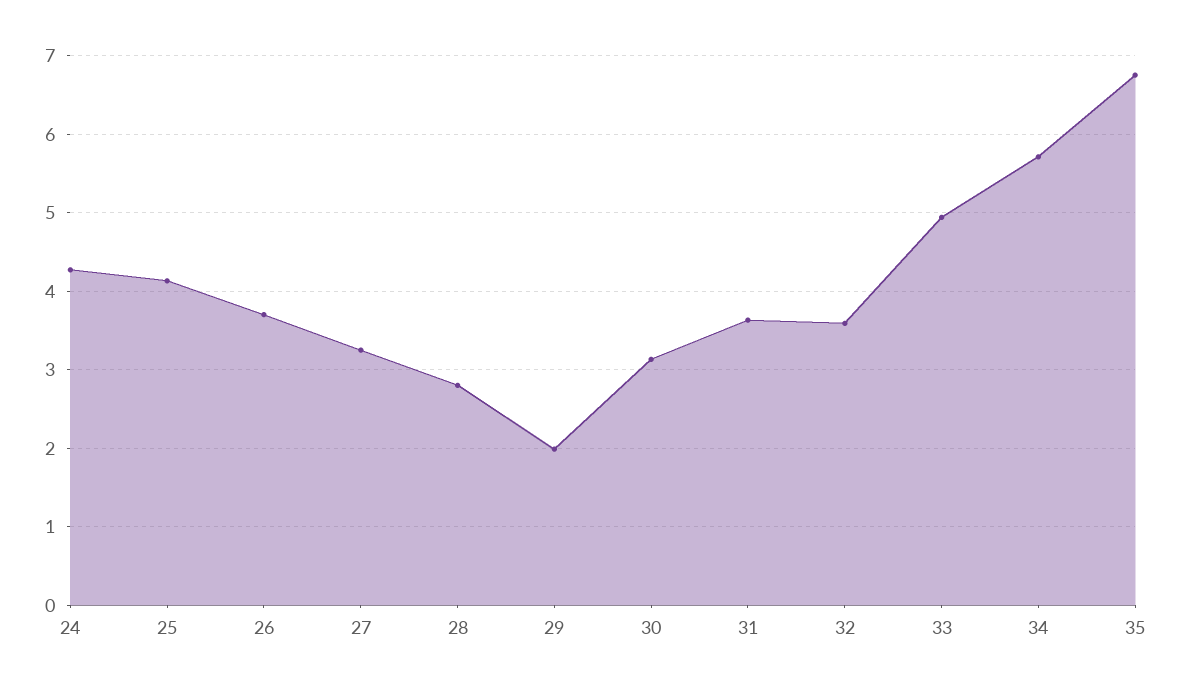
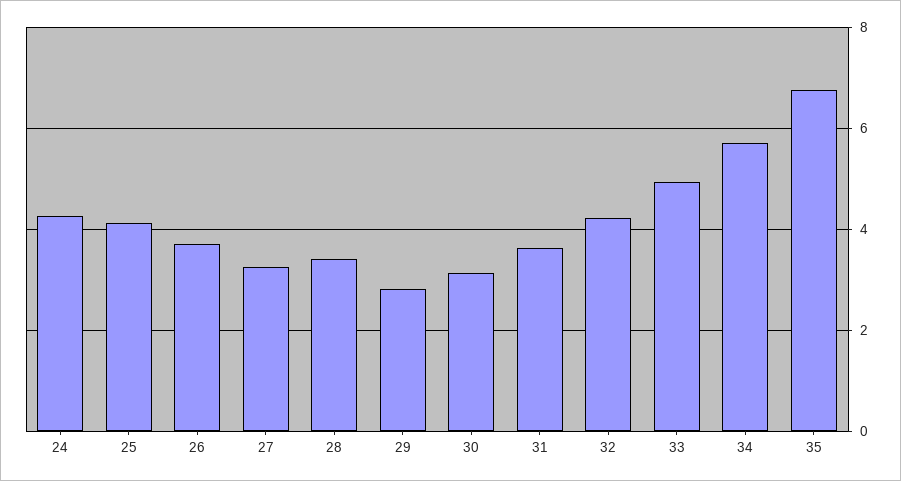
28: 2.8 -> 3.4
29: 2 -> 2.8
32: 3.6 -> 4.2

